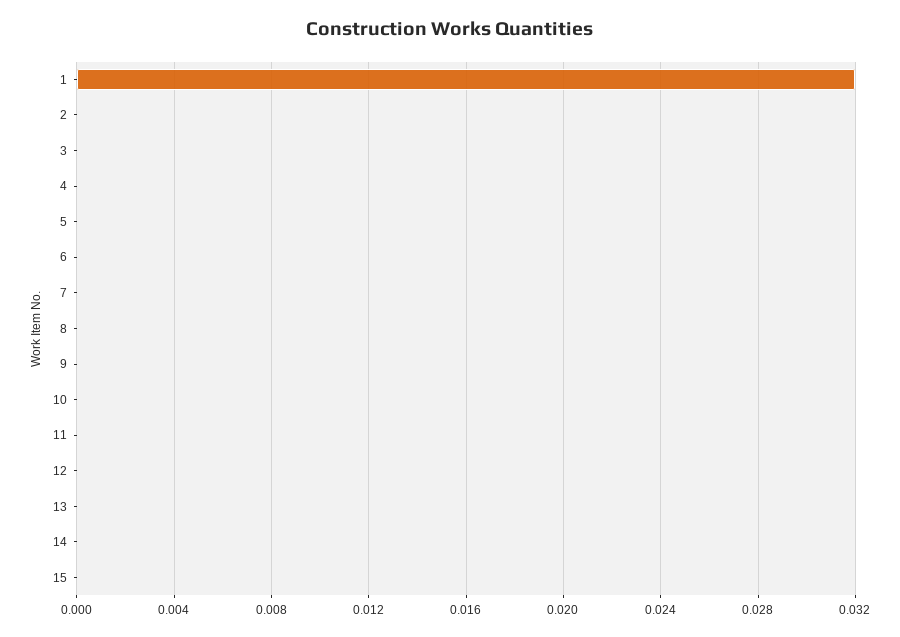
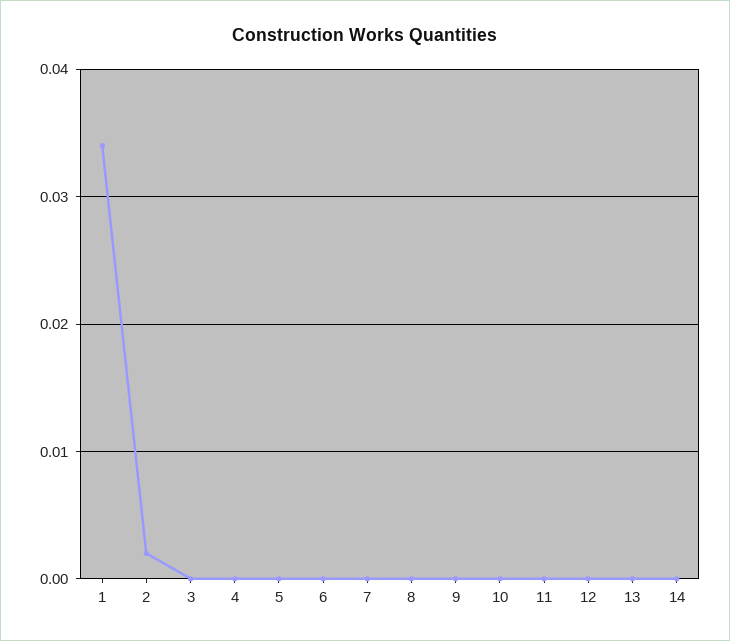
1: 0.032 -> 0.034
2: 0 -> 0.002
15: 0 -> none

